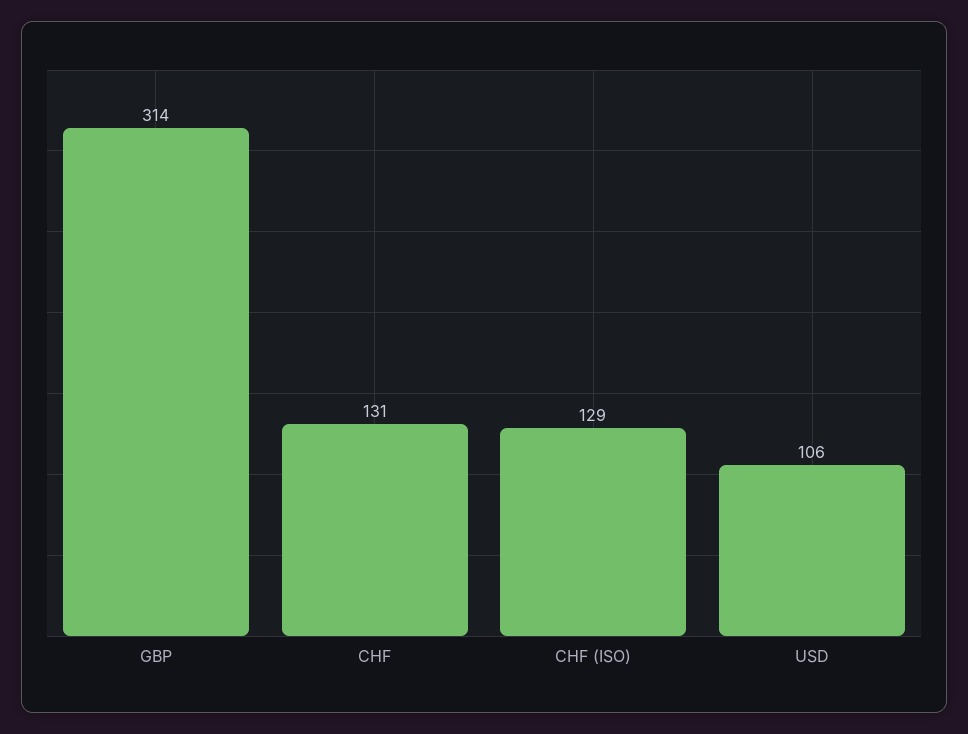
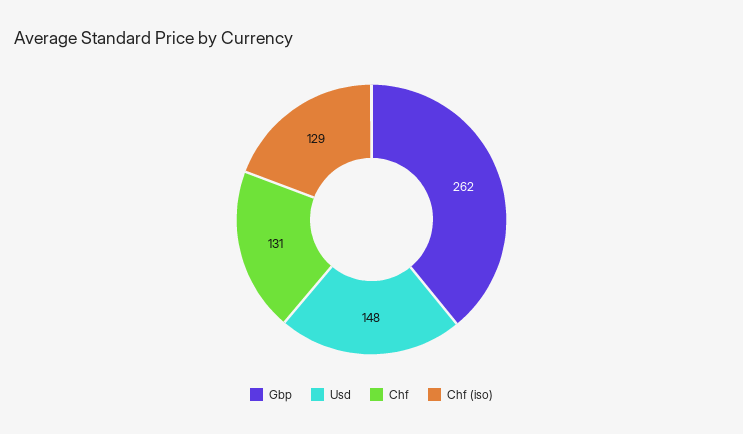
GBP: 314 -> 262
USD: 106 -> 148

